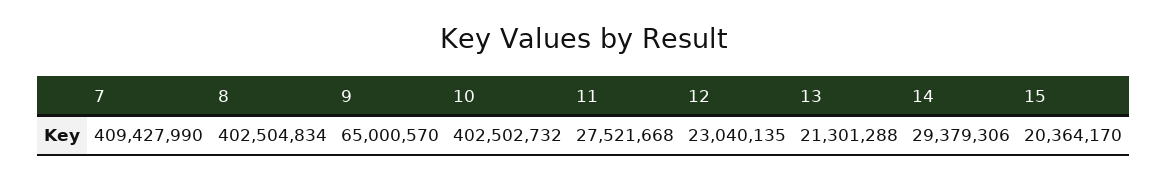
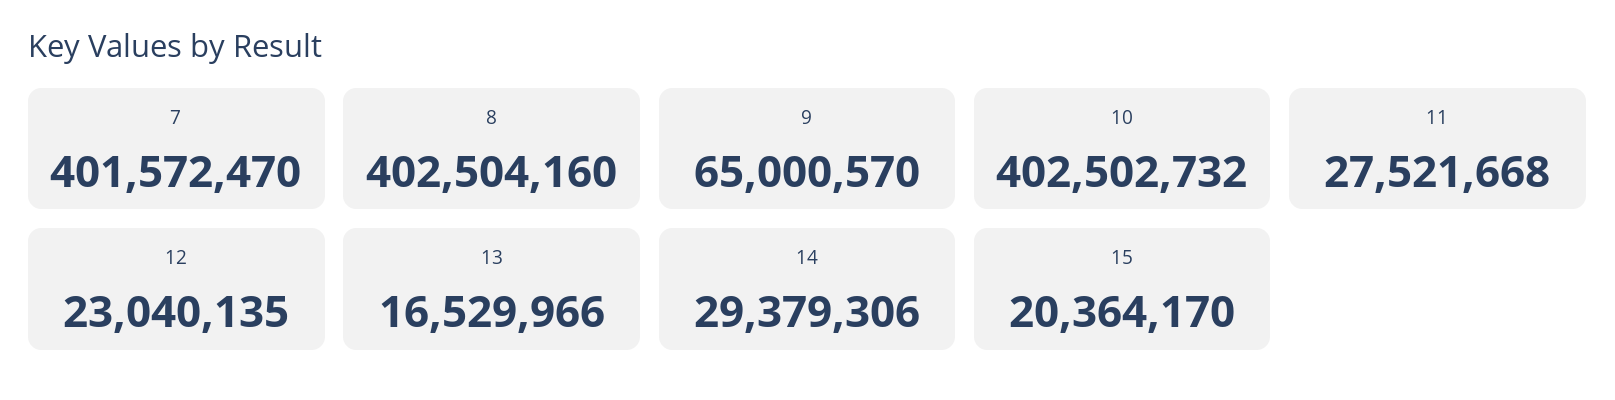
7: 409427990 -> 401572470
8: 402504834 -> 402504160
13: 21301288 -> 16529966

